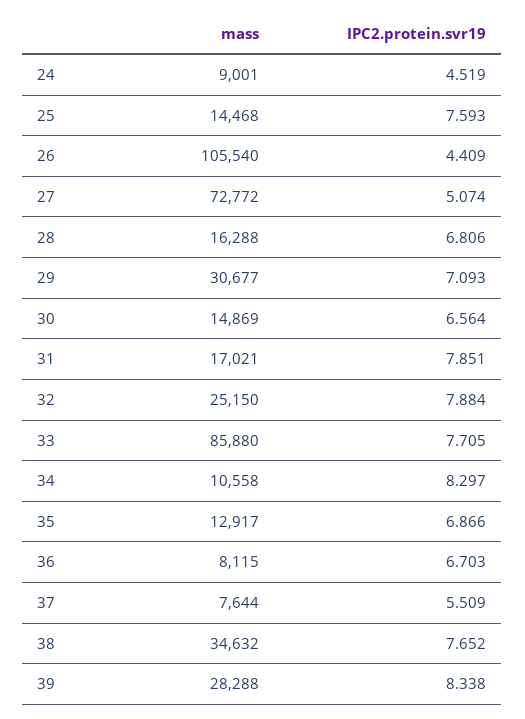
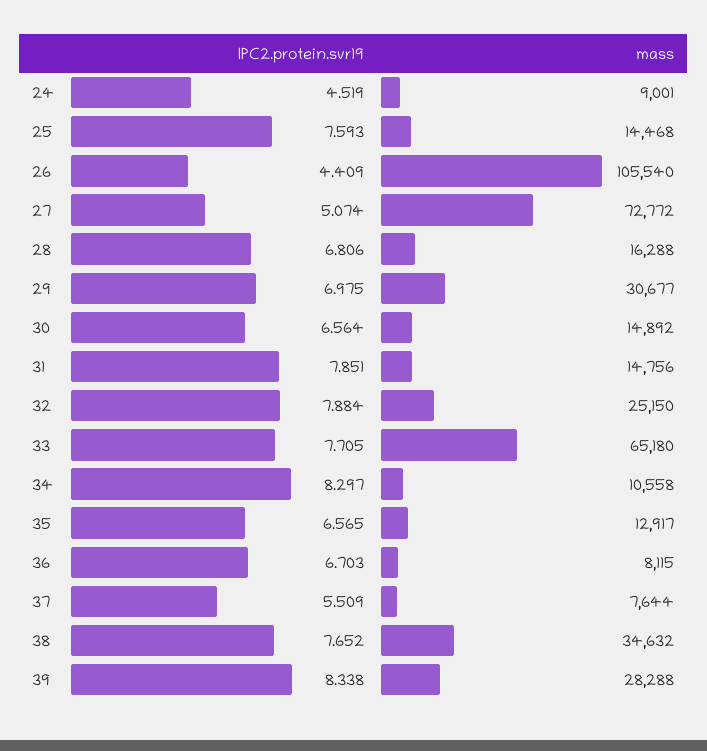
IPC2.protein.svr19, 29: 7.093 -> 6.975
mass, 30: 14869 -> 14892
mass, 31: 17021 -> 14756
mass, 33: 85880 -> 65180
IPC2.protein.svr19, 35: 6.866 -> 6.565

